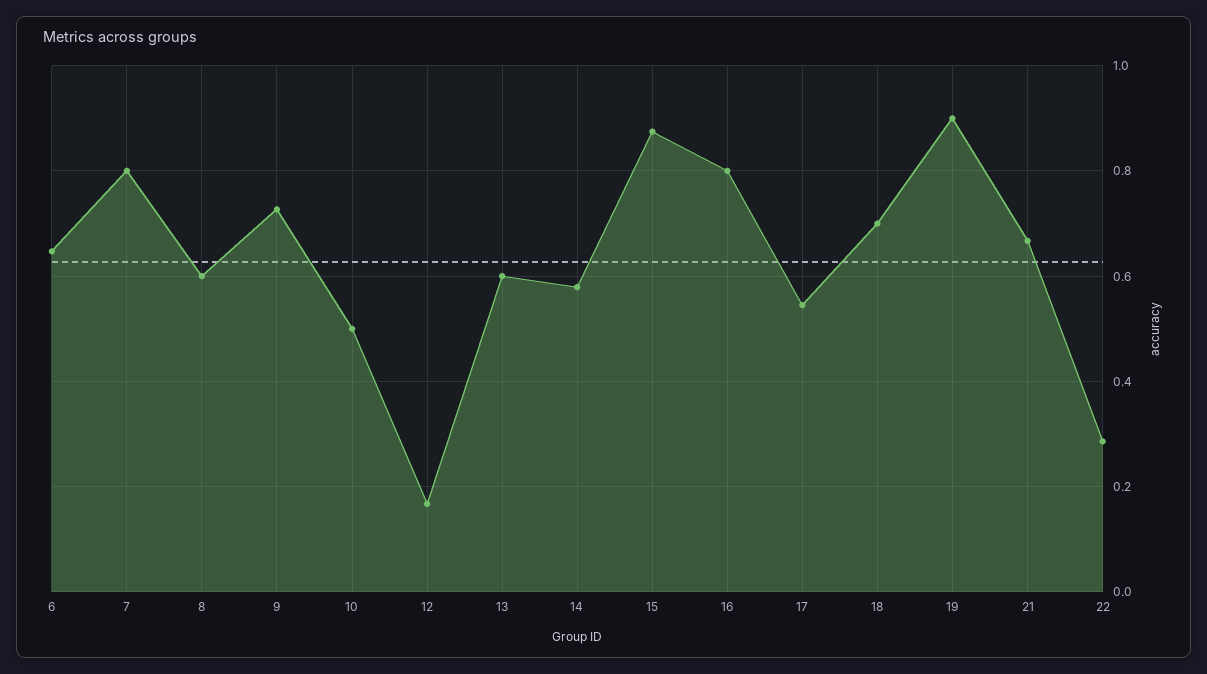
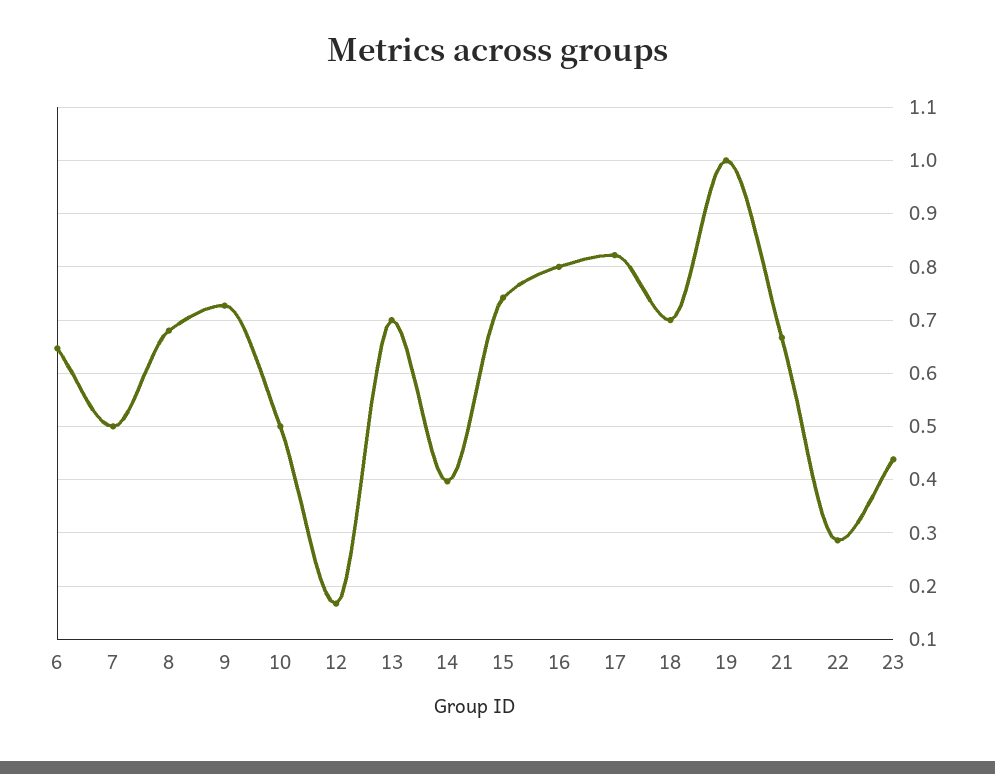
7: 0.8 -> 0.5
8: 0.6 -> 0.68
13: 0.6 -> 0.7
14: 0.58 -> 0.4
15: 0.88 -> 0.74
17: 0.54 -> 0.82
19: 0.9 -> 1
23: none -> 0.44

